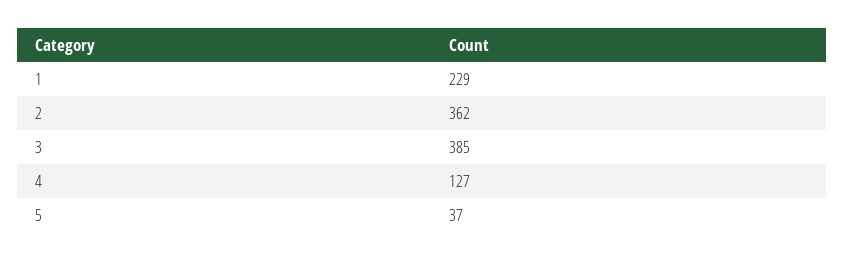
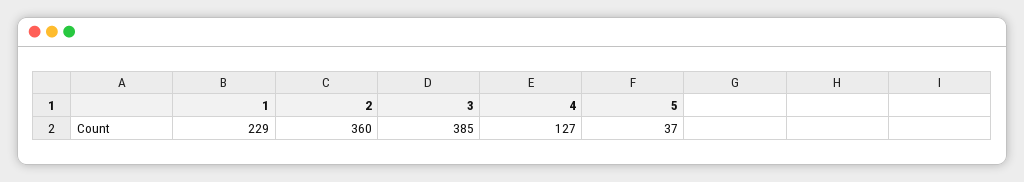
2: 362 -> 360

